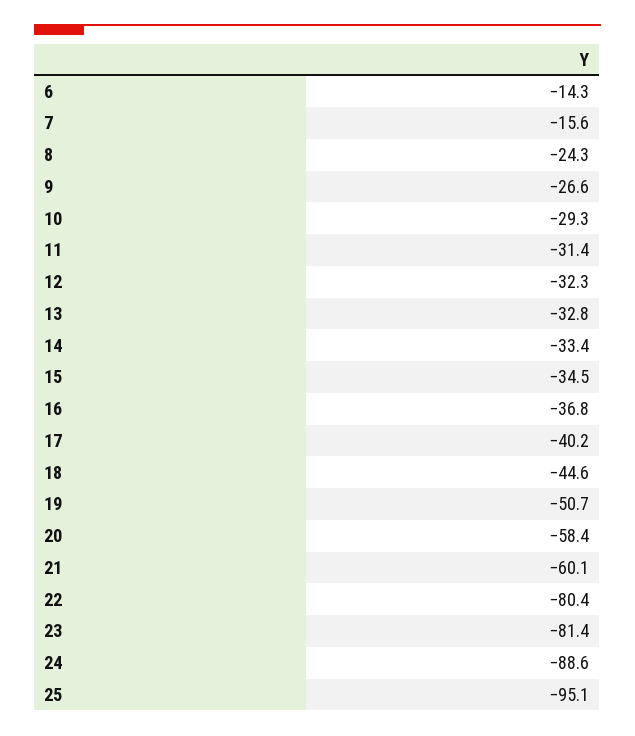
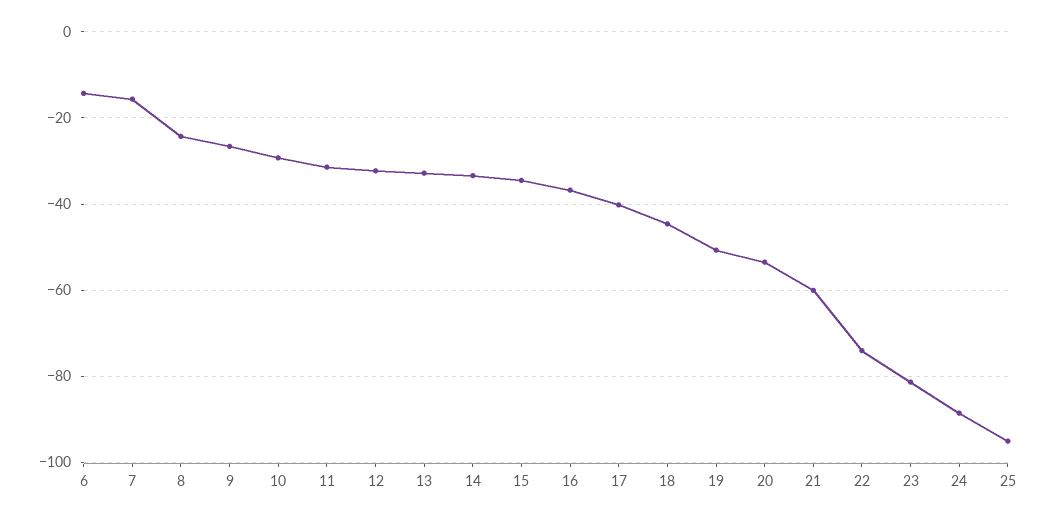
20: -58.4 -> -54
22: -80.4 -> -74

